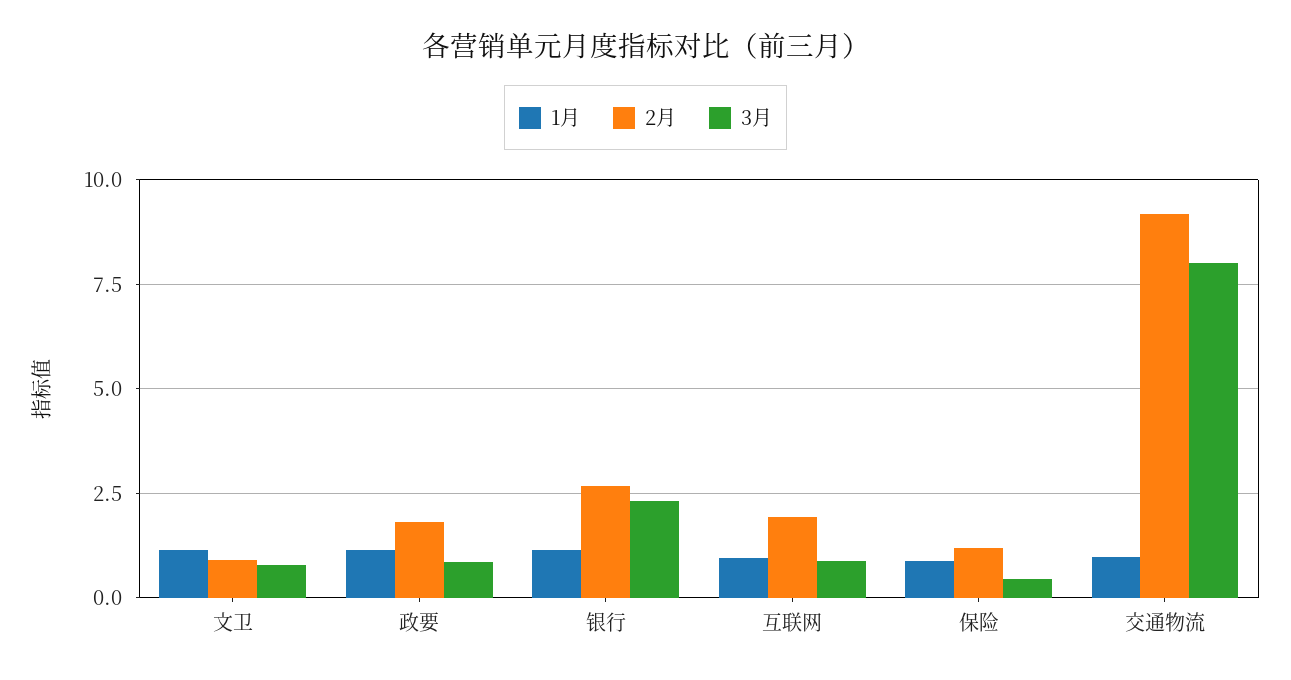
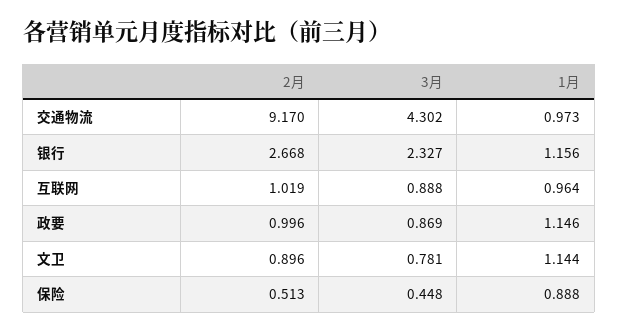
2月, 政要: 1.75 -> 0.996
2月, 互联网: 2 -> 1.019
2月, 保险: 1.25 -> 0.513
3月, 交通物流: 8 -> 4.302

